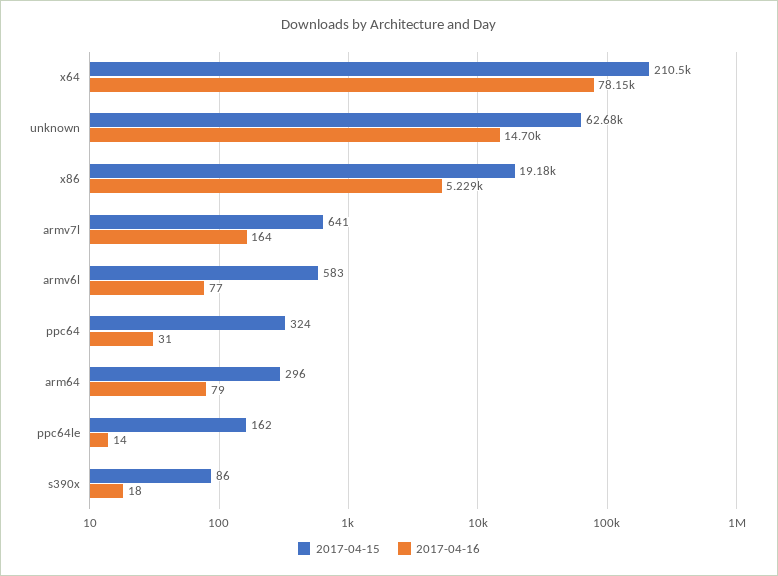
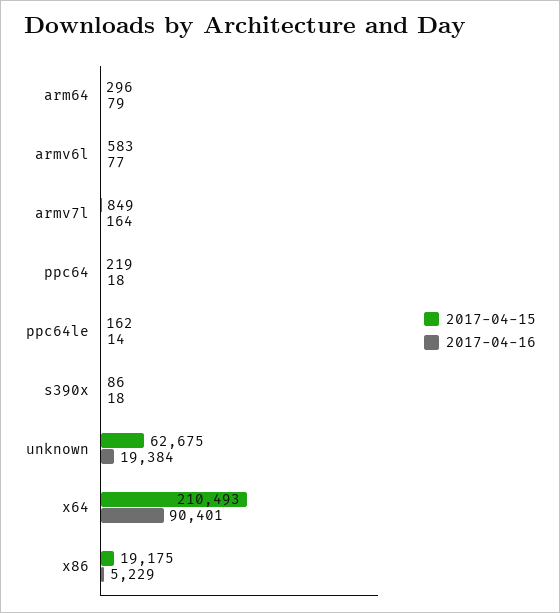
2017-04-16, x64: 78150 -> 90401
2017-04-16, unknown: 14700 -> 19384
2017-04-15, armv7l: 641 -> 849
2017-04-15, ppc64: 324 -> 219
2017-04-16, ppc64: 31 -> 18

